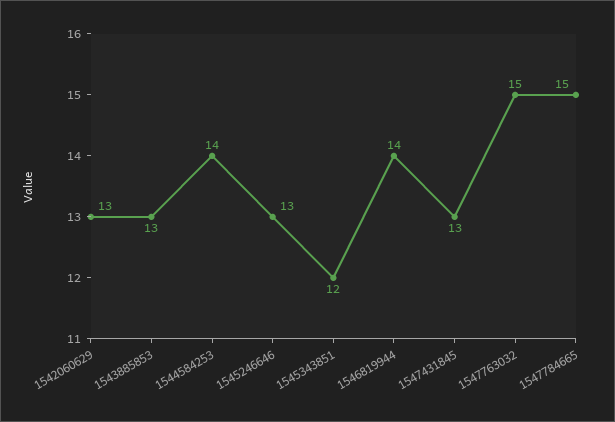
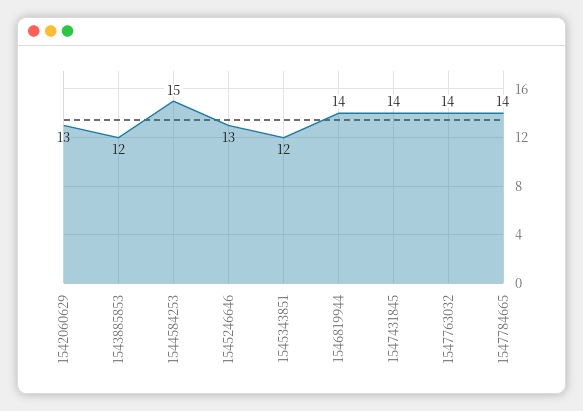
1543885853: 13 -> 12
1544584253: 14 -> 15
1547431845: 13 -> 14
1547763032: 15 -> 14
1547784665: 15 -> 14

